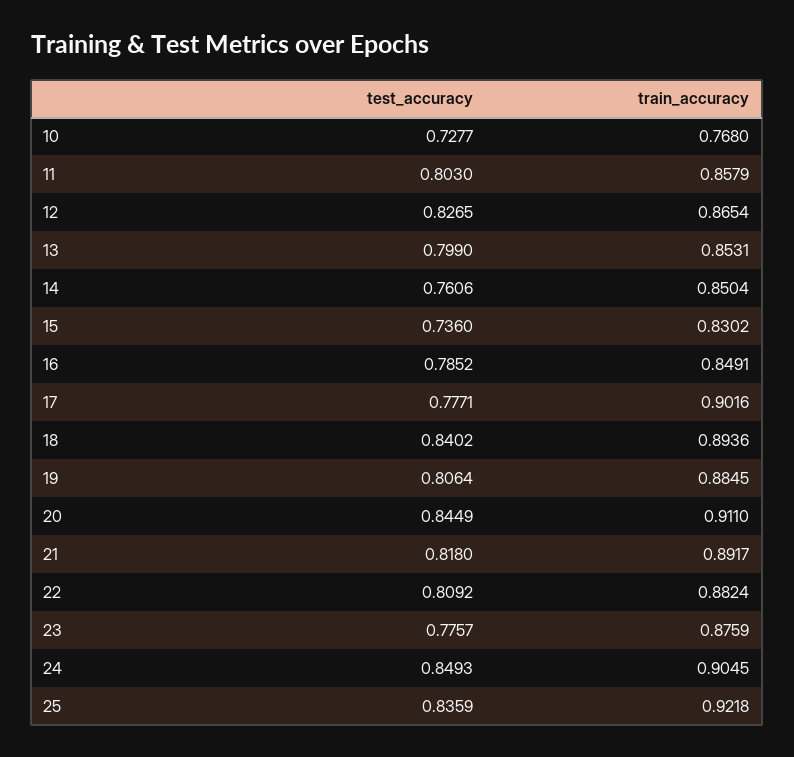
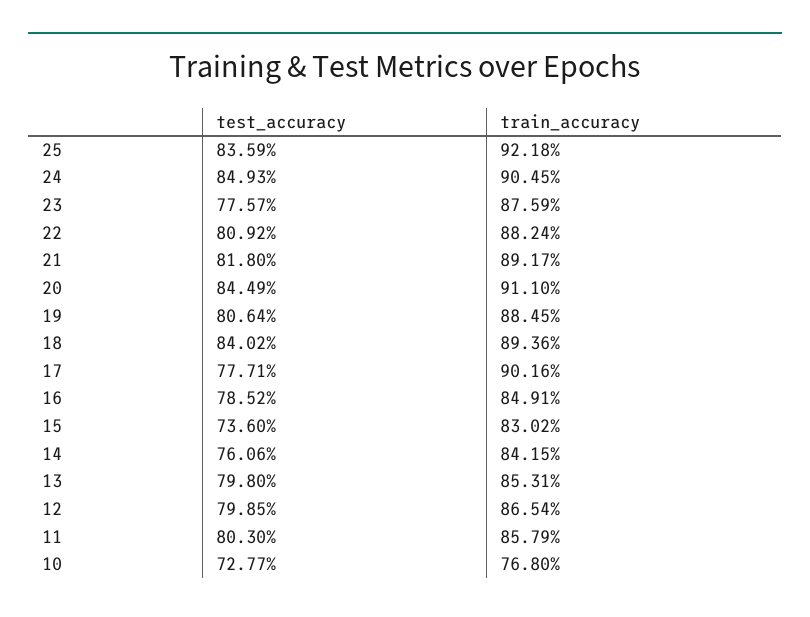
test_accuracy, 12: 0.8265 -> 0.7985
test_accuracy, 13: 0.799 -> 0.798
train_accuracy, 14: 0.8504 -> 0.8415

